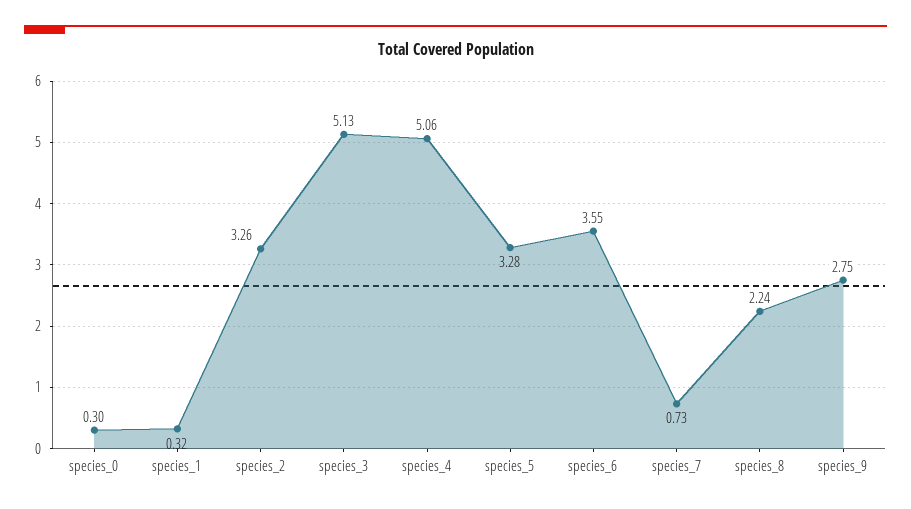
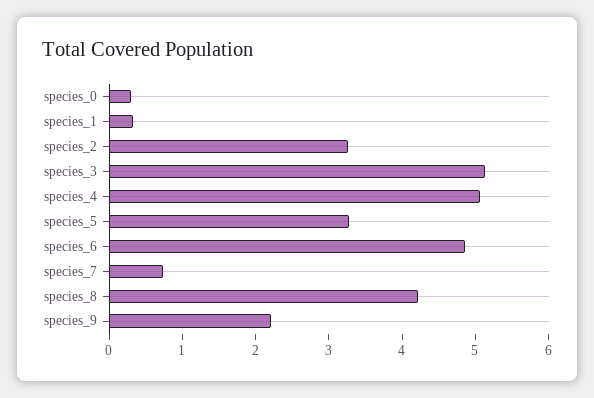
species_6: 3.55 -> 4.8
species_8: 2.24 -> 4.2
species_9: 2.75 -> 2.2

